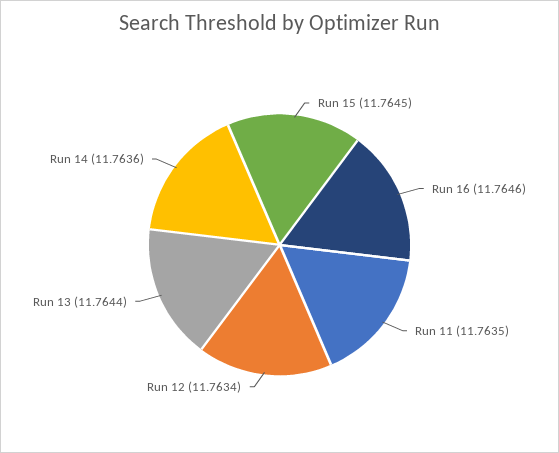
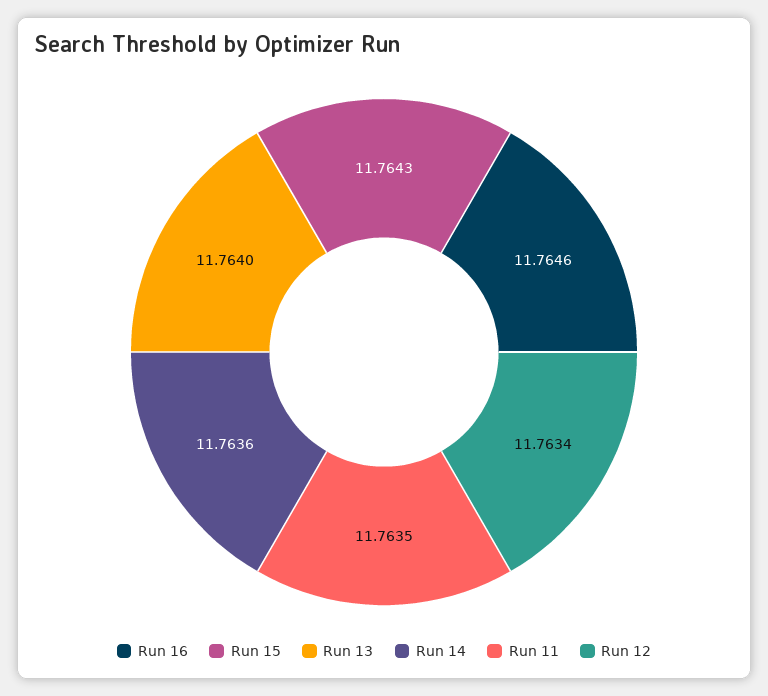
Run 15: 11.7645 -> 11.7643
Run 13: 11.7644 -> 11.764

